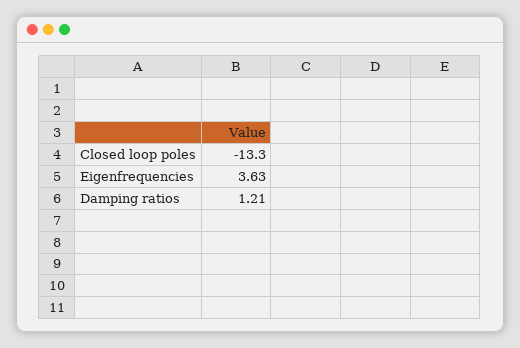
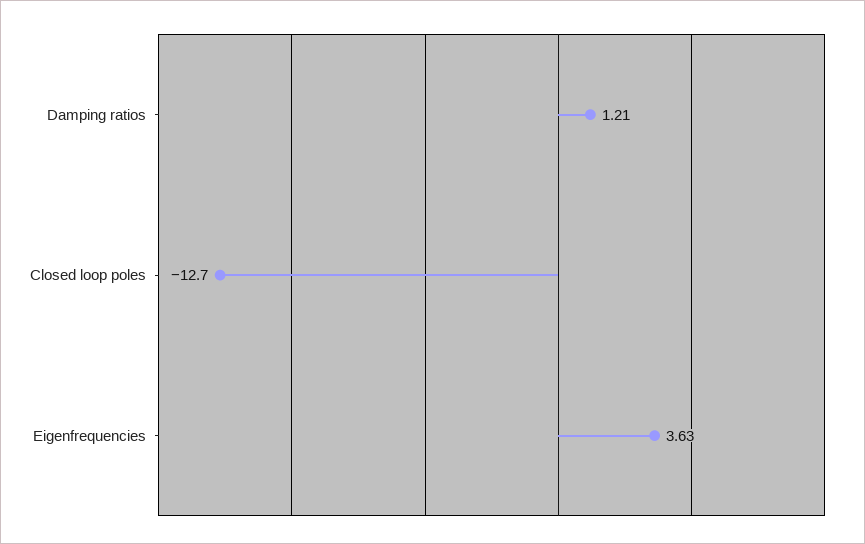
Closed loop poles: -13.3 -> -12.7

